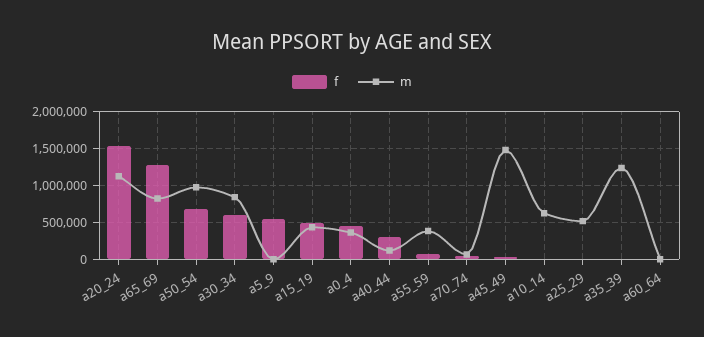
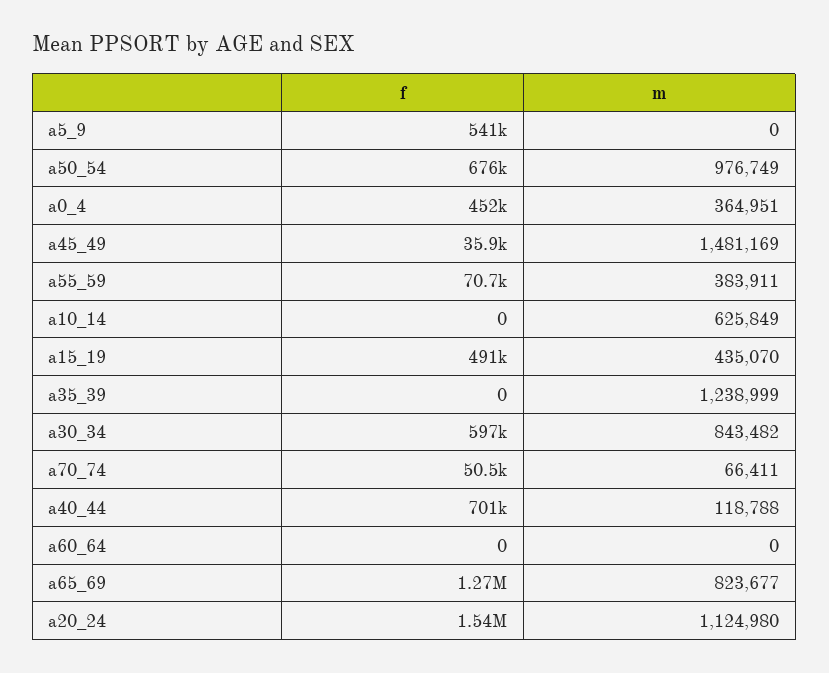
f, a40_44: 300000 -> 701000
f, a25_29: 0 -> none
m, a25_29: 500000 -> none

